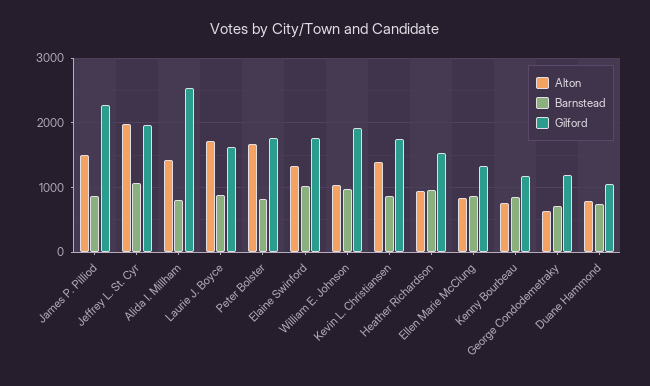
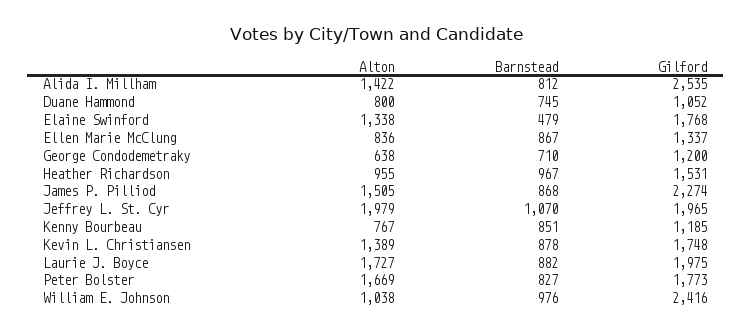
Gilford, Laurie J. Boyce: 1600 -> 1975
Barnstead, Elaine Swinford: 1000 -> 479
Gilford, William E. Johnson: 1900 -> 2416

